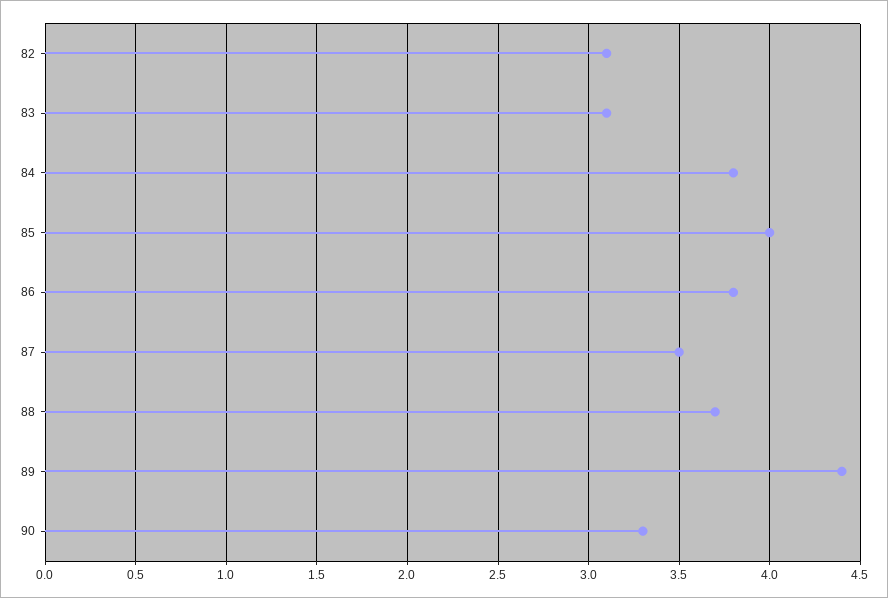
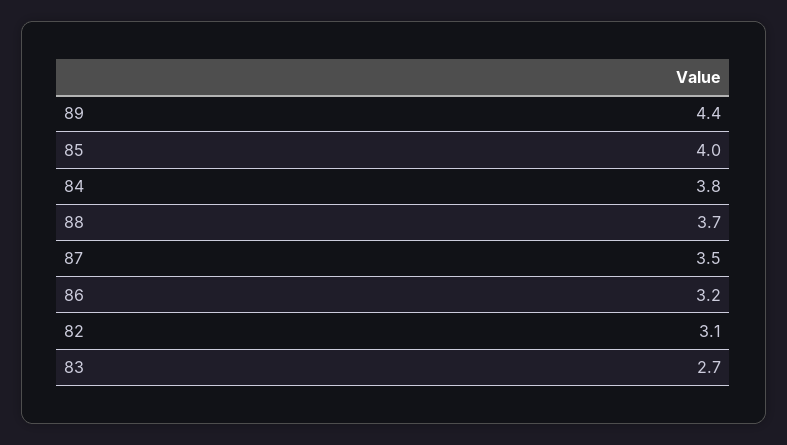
83: 3.1 -> 2.7
86: 3.8 -> 3.2
90: 3.3 -> none

